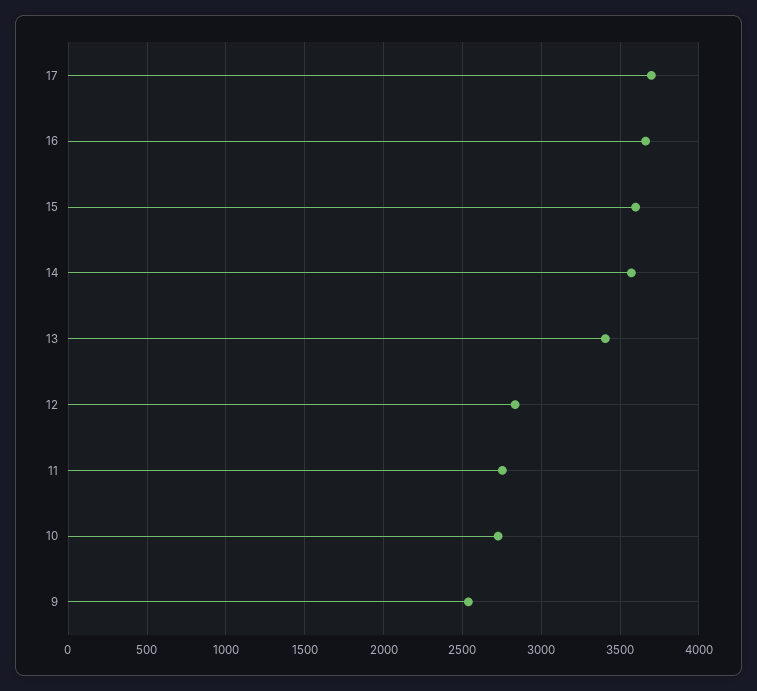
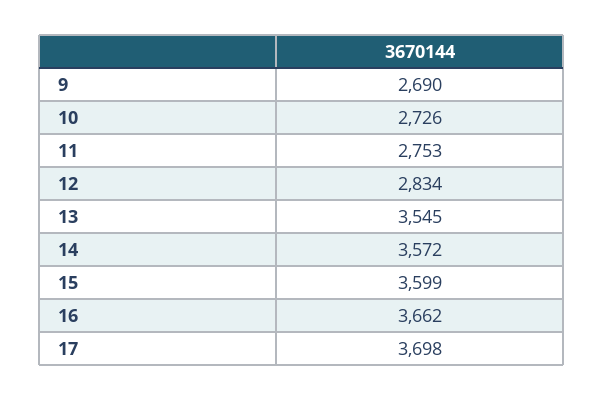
13: 3400 -> 3545
9: 2550 -> 2690

